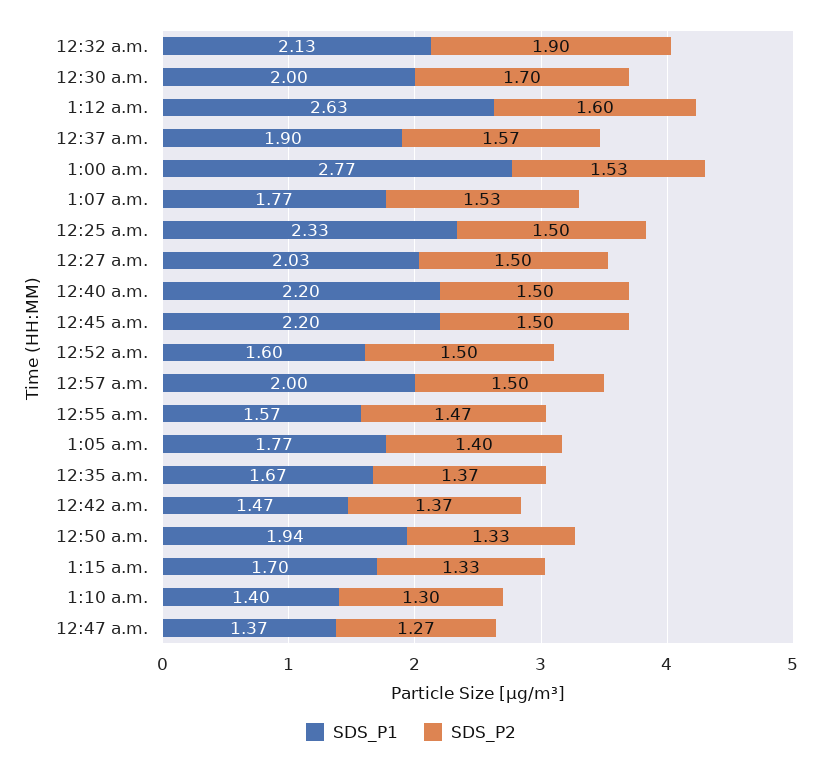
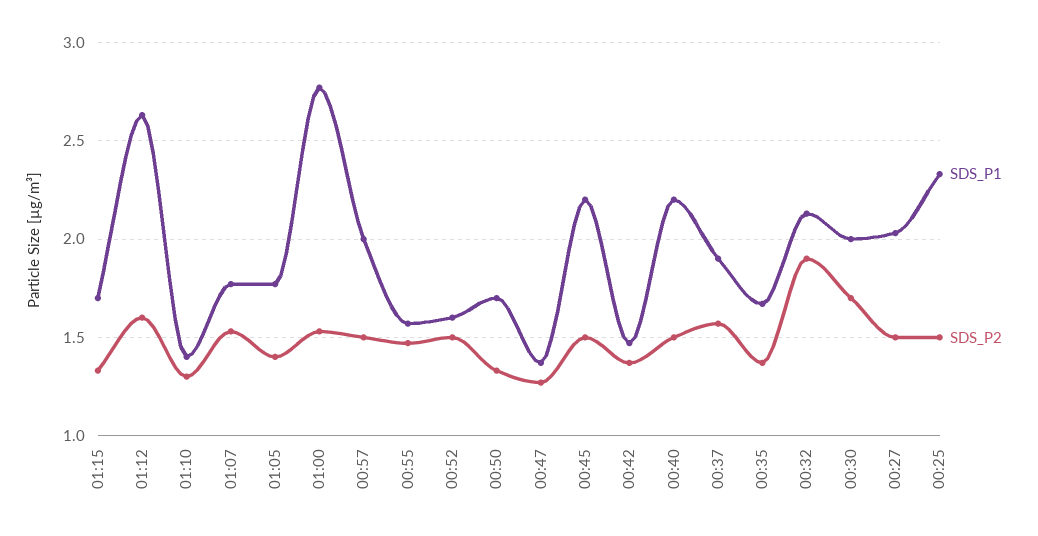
SDS_P1, 12:50 a.m.: 1.94 -> 1.7

